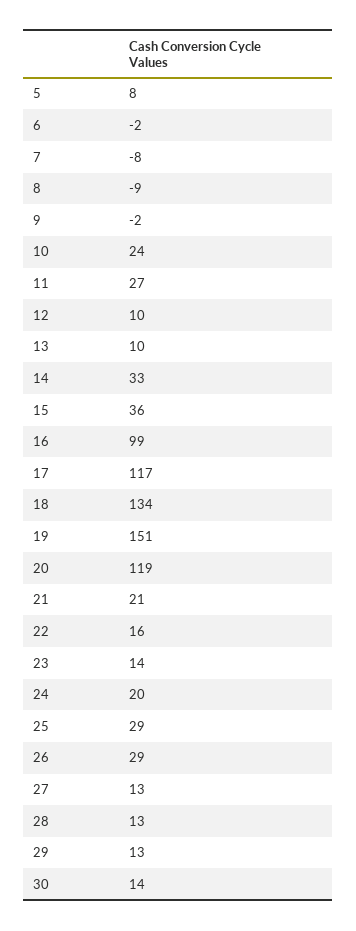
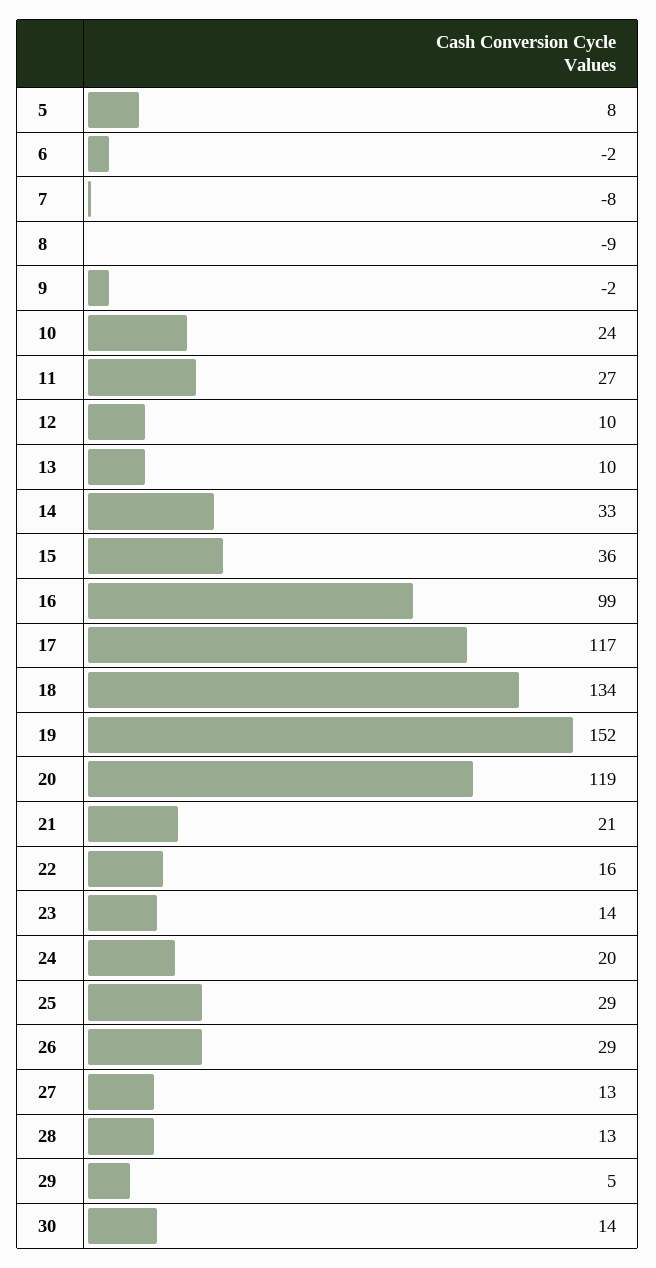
19: 151 -> 152
29: 13 -> 5

